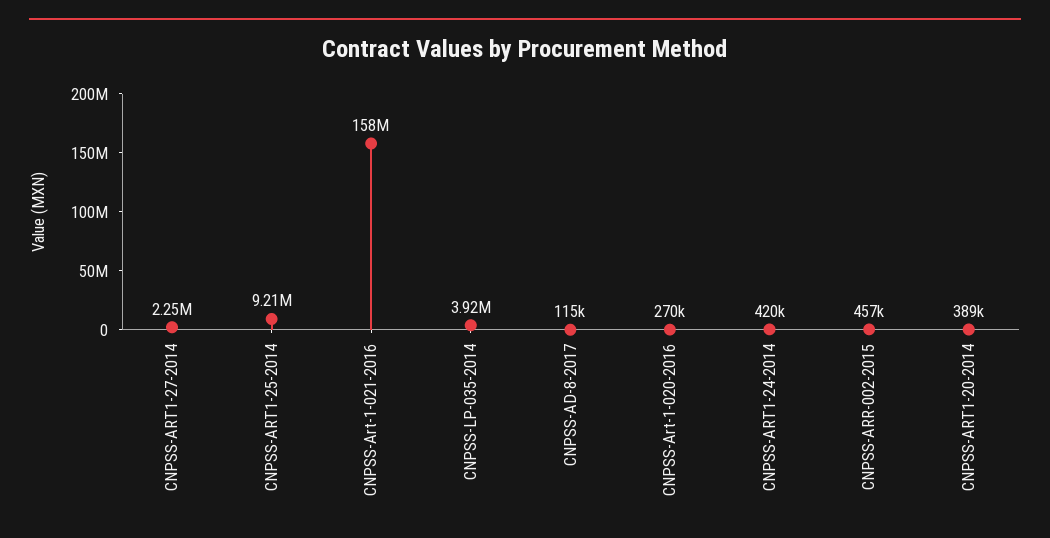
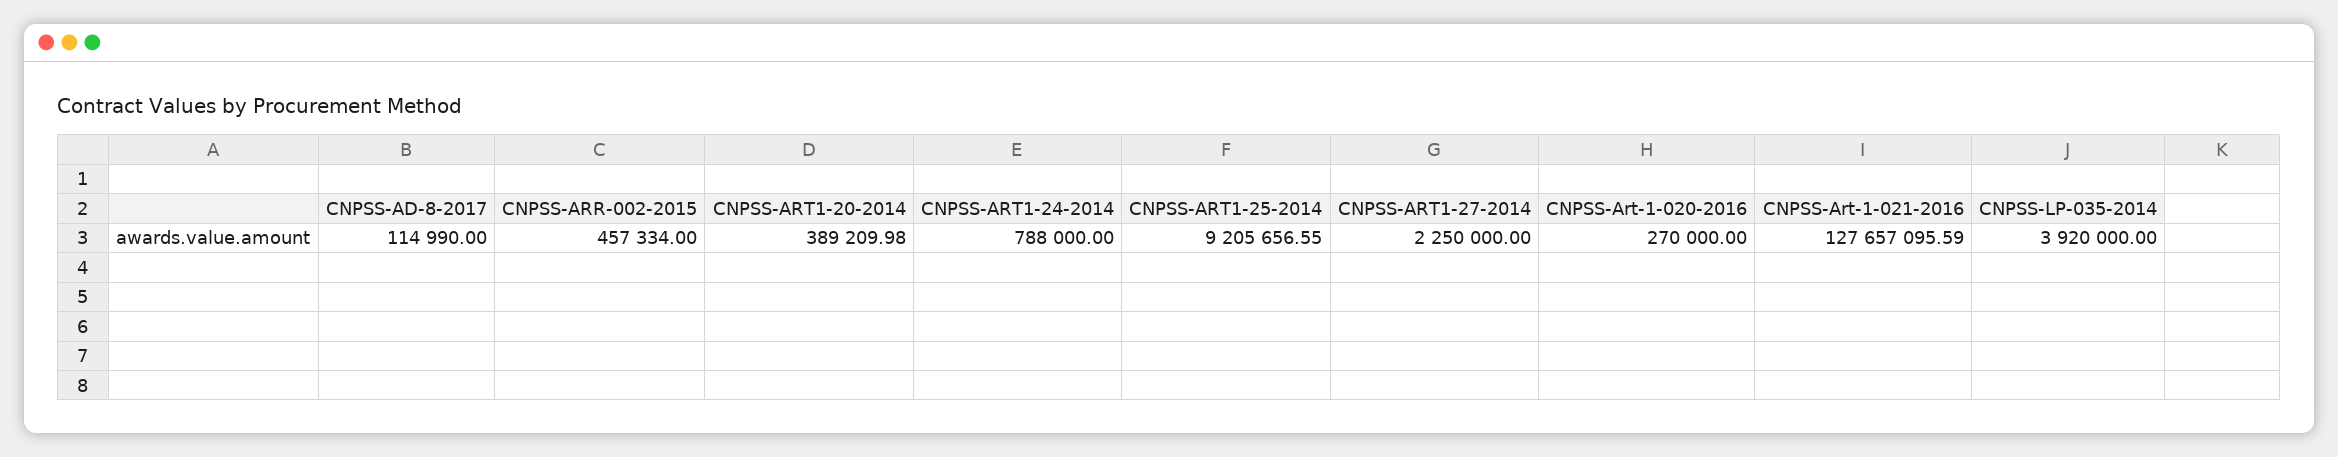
CNPSS-Art-1-021-2016: 158000000 -> 127657095.59
CNPSS-ART1-24-2014: 420000 -> 788000

